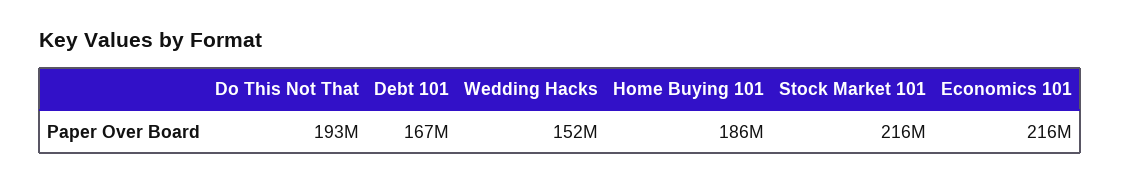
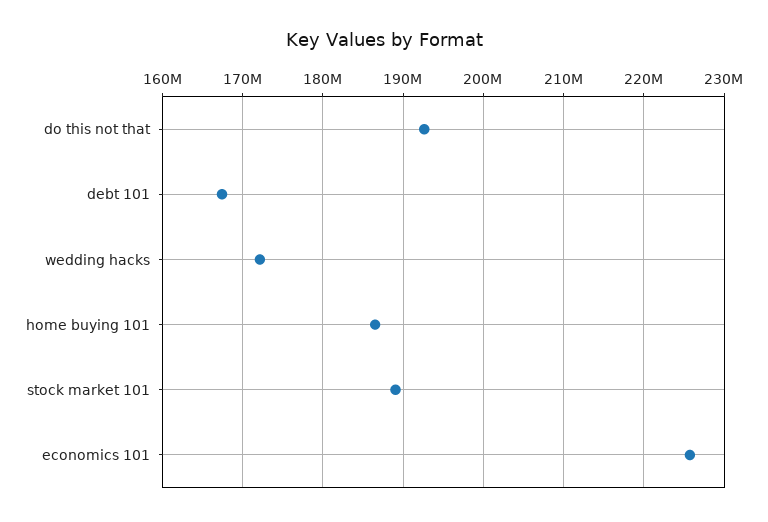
Wedding Hacks: 152000000 -> 172000000
Stock Market 101: 216000000 -> 189000000
Economics 101: 216000000 -> 226000000

